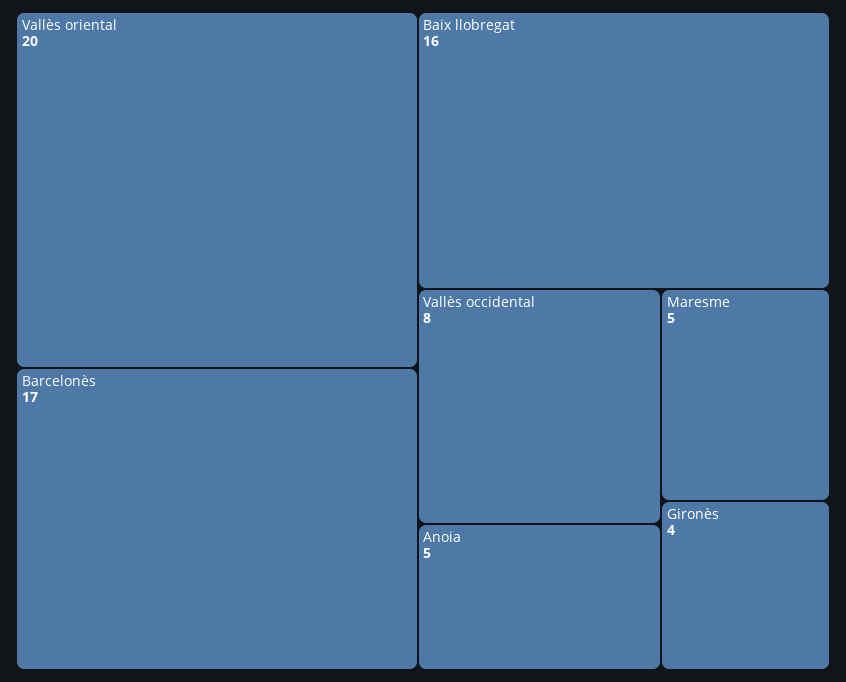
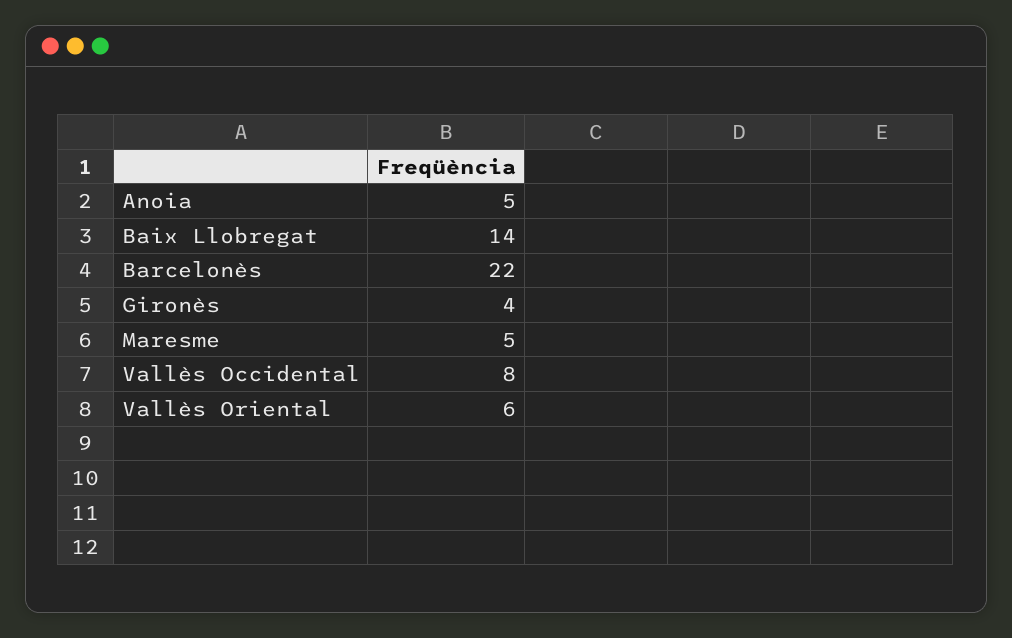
Vallès oriental: 20 -> 6
Barcelonès: 17 -> 22
Baix llobregat: 16 -> 14

